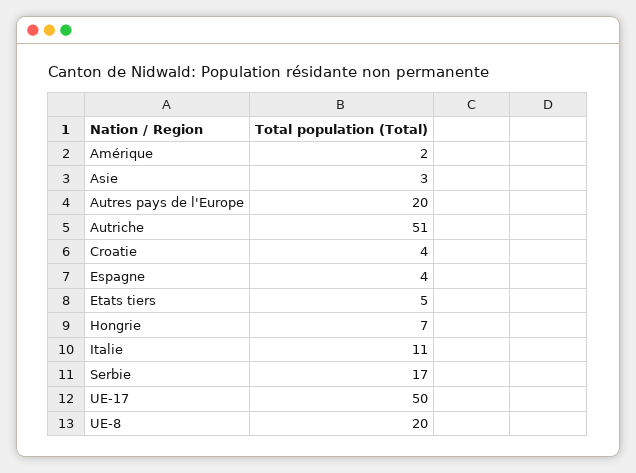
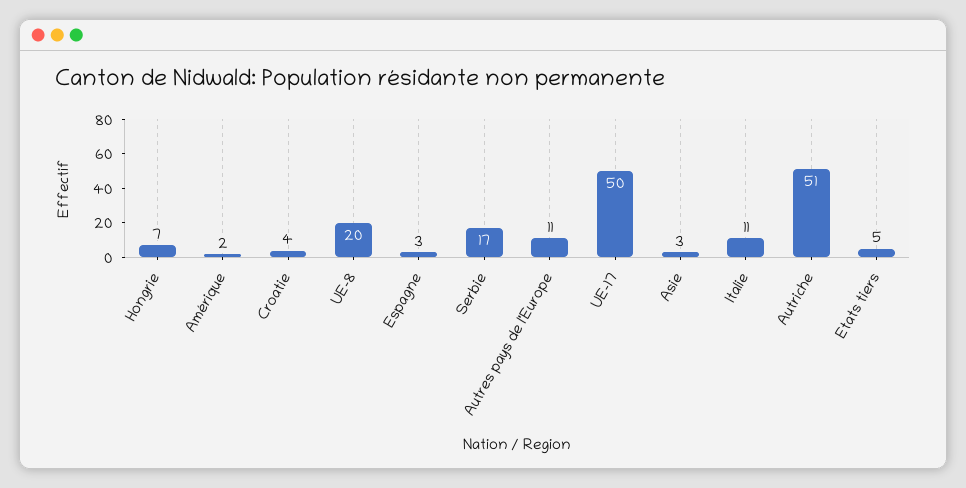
Autres pays de l'Europe: 20 -> 11
Espagne: 4 -> 3

